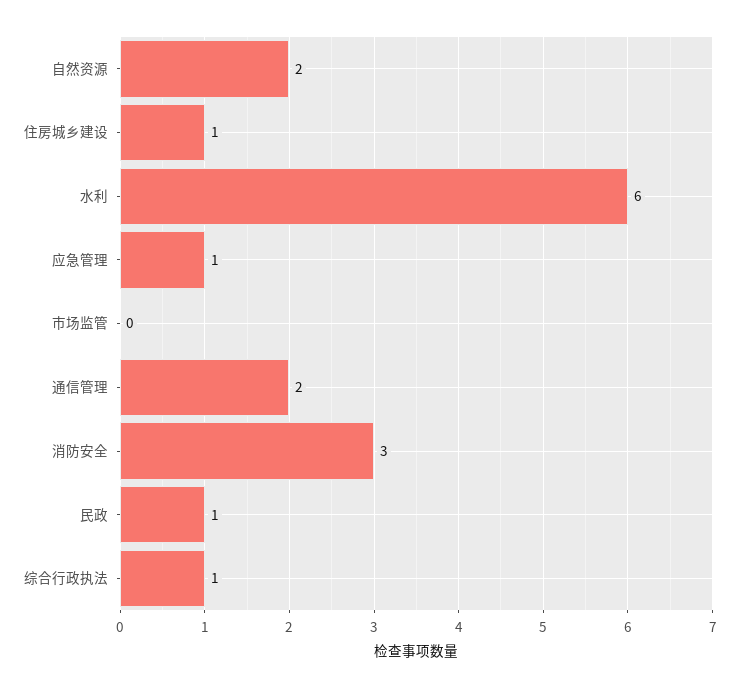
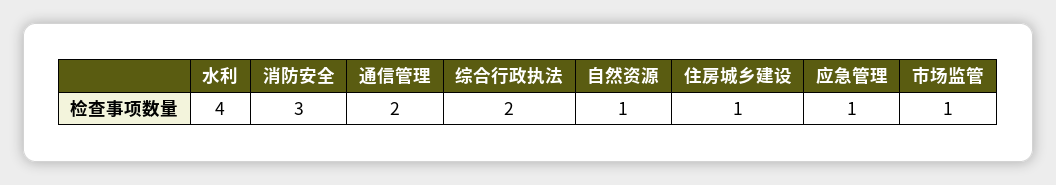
自然资源: 2 -> 1
水利: 6 -> 4
市场监管: 0 -> 1
民政: 1 -> none
综合行政执法: 1 -> 2

